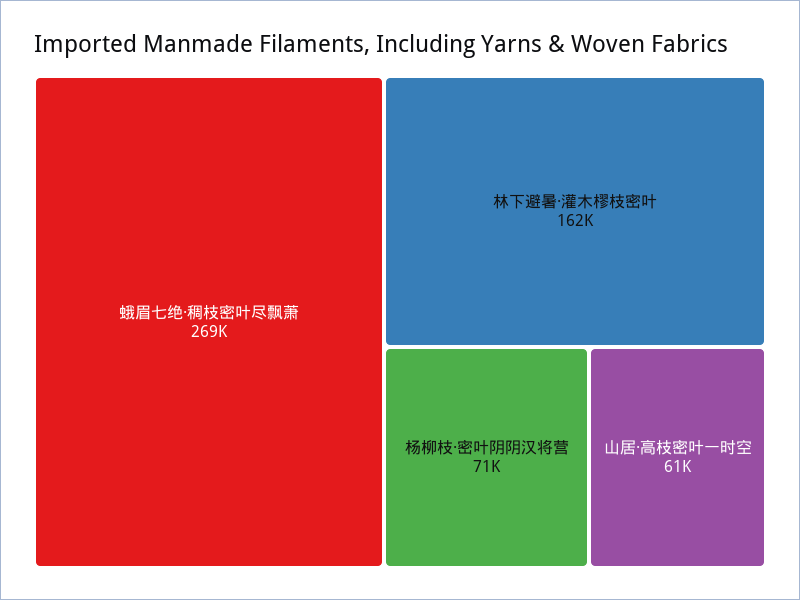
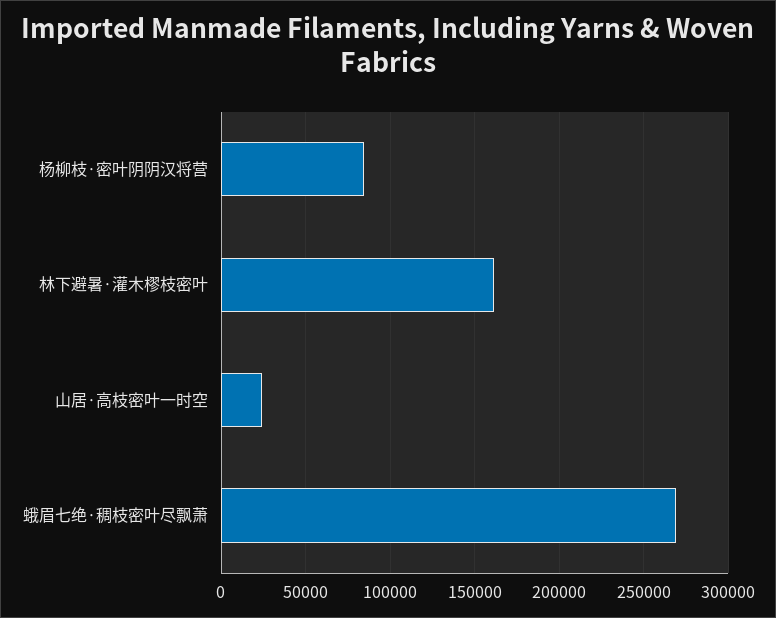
杨柳枝·密叶阴阴汉将营: 71000 -> 85000
山居·高枝密叶一时空: 61000 -> 25000

